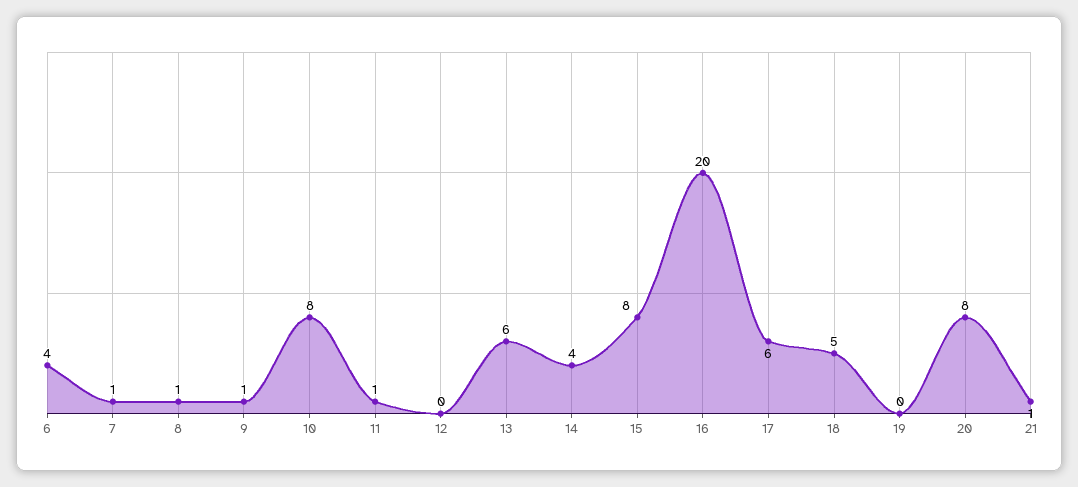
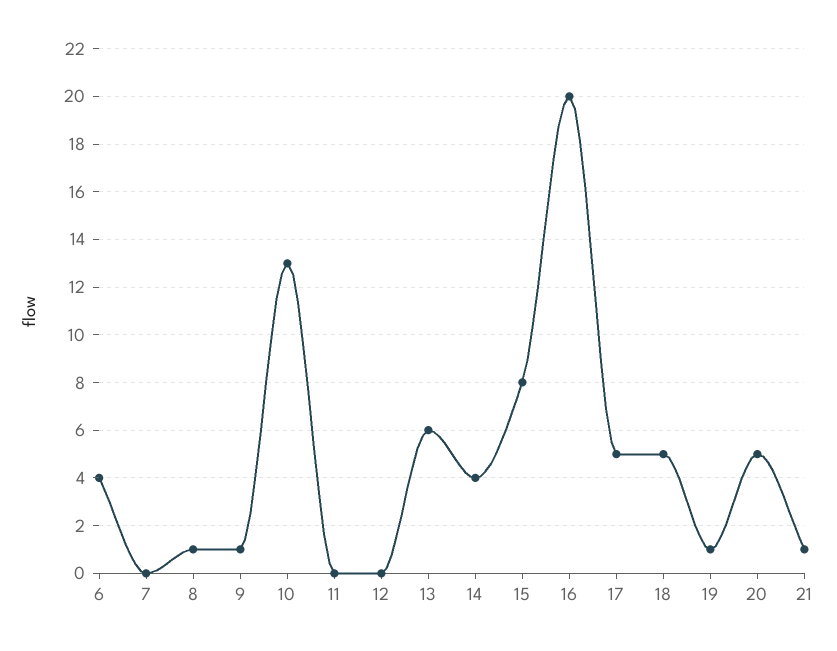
7: 1 -> 0
10: 8 -> 13
11: 1 -> 0
17: 6 -> 5
19: 0 -> 1
20: 8 -> 5

